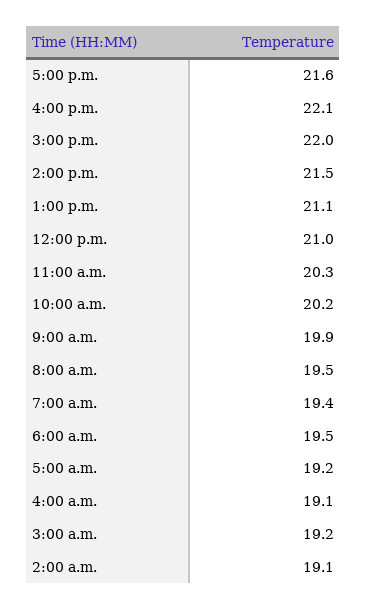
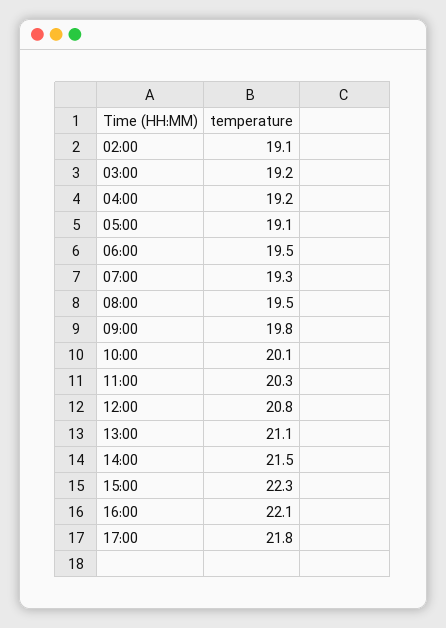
5:00 p.m.: 21.6 -> 21.8
3:00 p.m.: 22 -> 22.3
12:00 p.m.: 21 -> 20.8
10:00 a.m.: 20.2 -> 20.1
9:00 a.m.: 19.9 -> 19.8
7:00 a.m.: 19.4 -> 19.3
5:00 a.m.: 19.2 -> 19.1
4:00 a.m.: 19.1 -> 19.2

